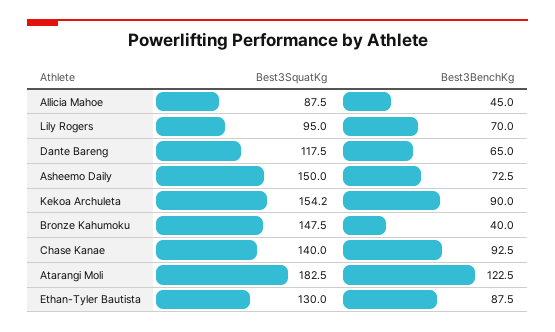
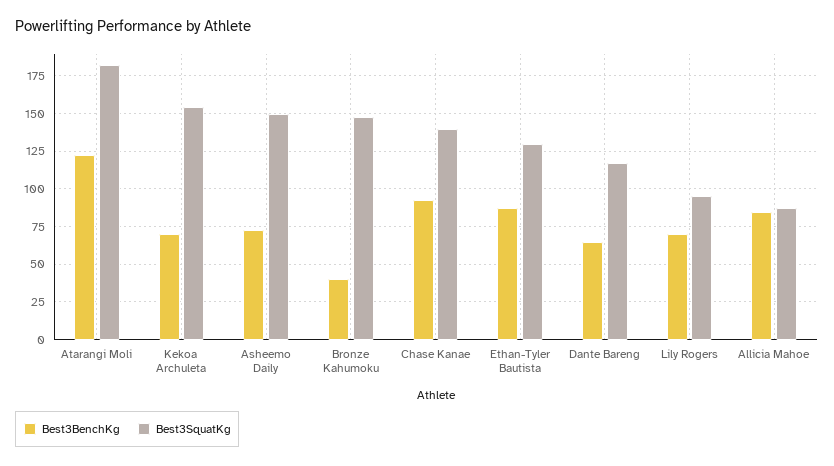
Best3BenchKg, Allicia Mahoe: 45 -> 85
Best3BenchKg, Kekoa Archuleta: 90 -> 70

